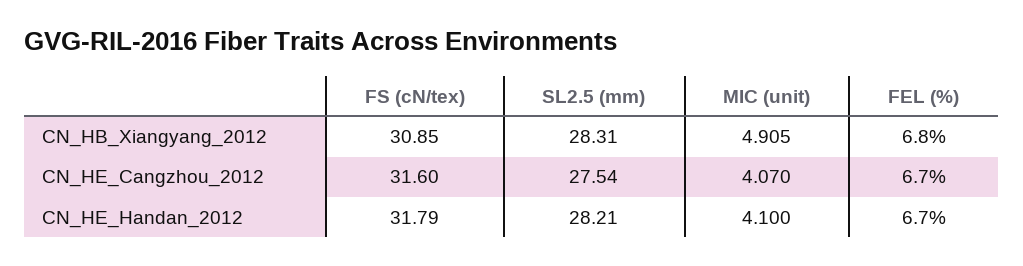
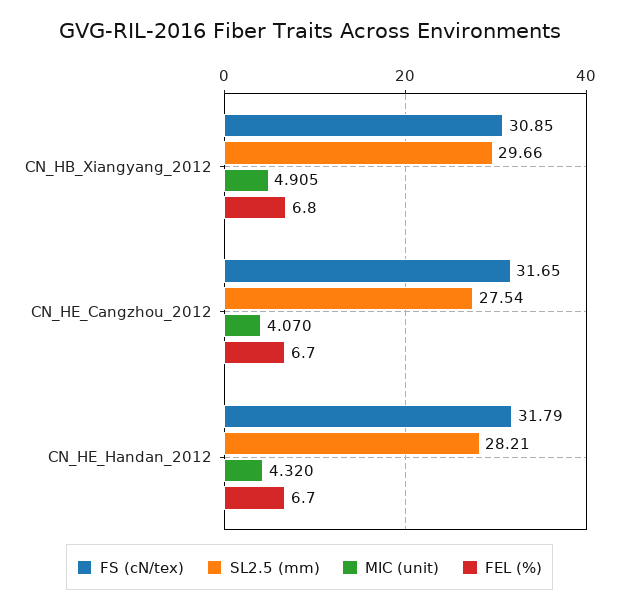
SL2.5 (mm), CN_HB_Xiangyang_2012: 28.31 -> 29.66
FS (cN/tex), CN_HE_Cangzhou_2012: 31.6 -> 31.65
MIC (unit), CN_HE_Handan_2012: 4.1 -> 4.32

